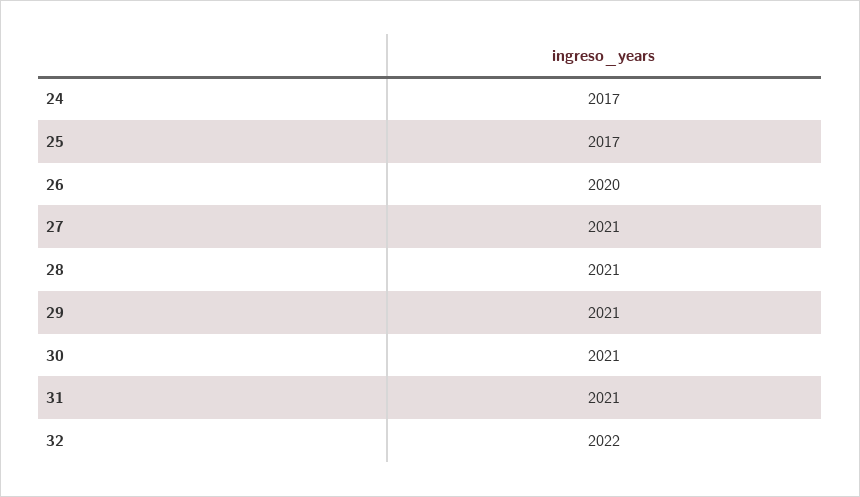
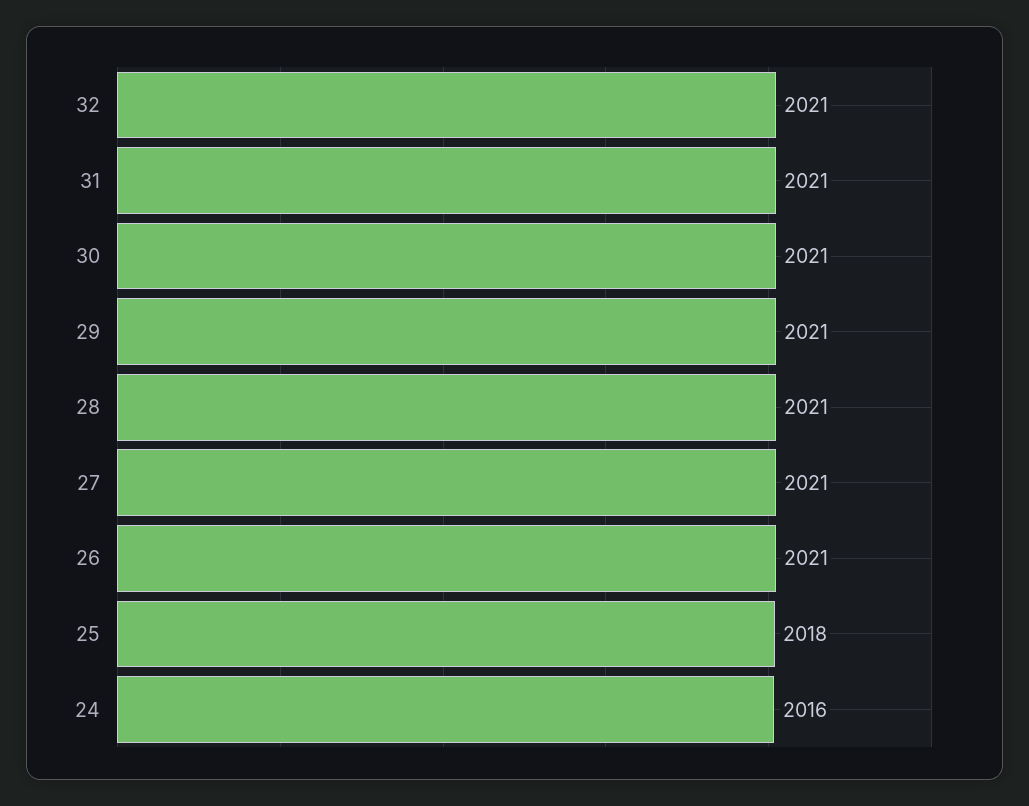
24: 2017 -> 2016
25: 2017 -> 2018
26: 2020 -> 2021
32: 2022 -> 2021

